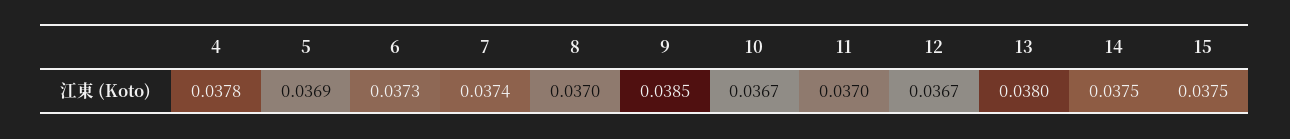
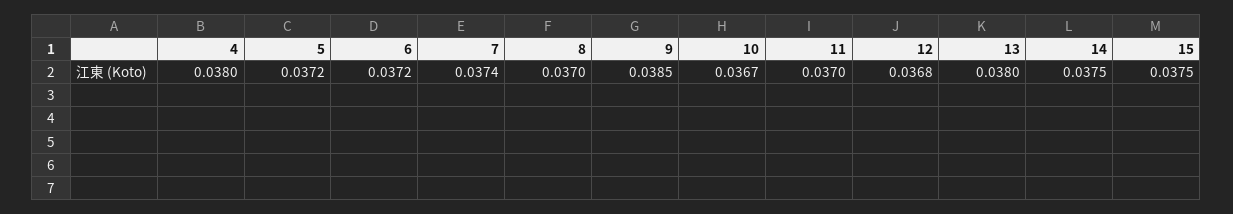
4: 0.0378 -> 0.038
5: 0.0369 -> 0.0372
6: 0.0373 -> 0.0372
12: 0.0367 -> 0.0368

